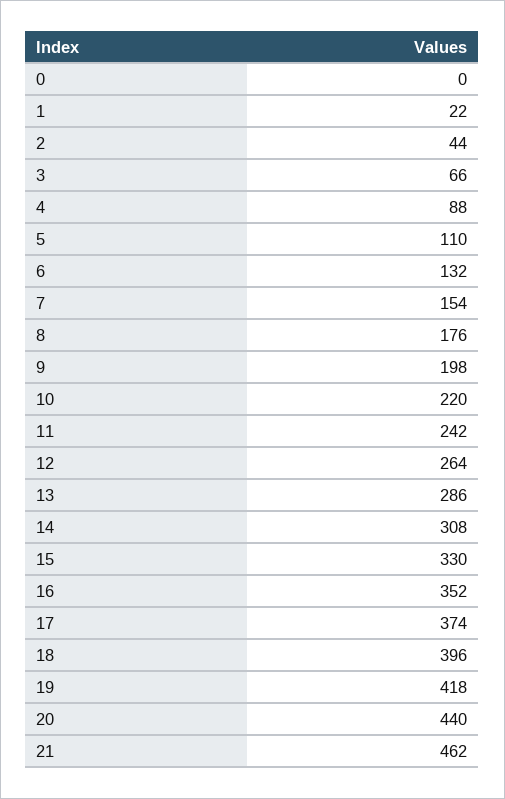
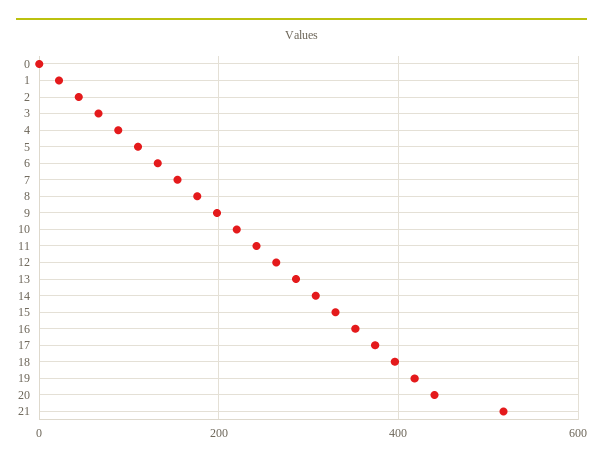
21: 462 -> 520

